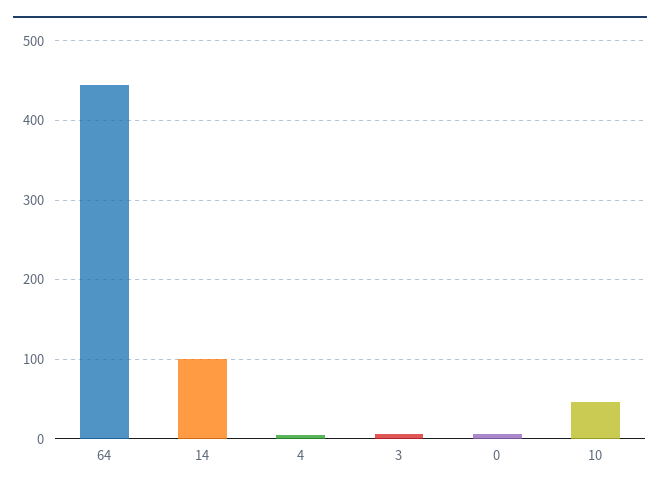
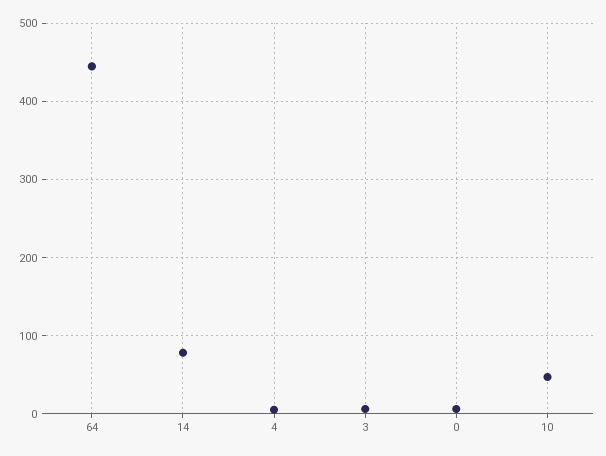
14: 100 -> 80

